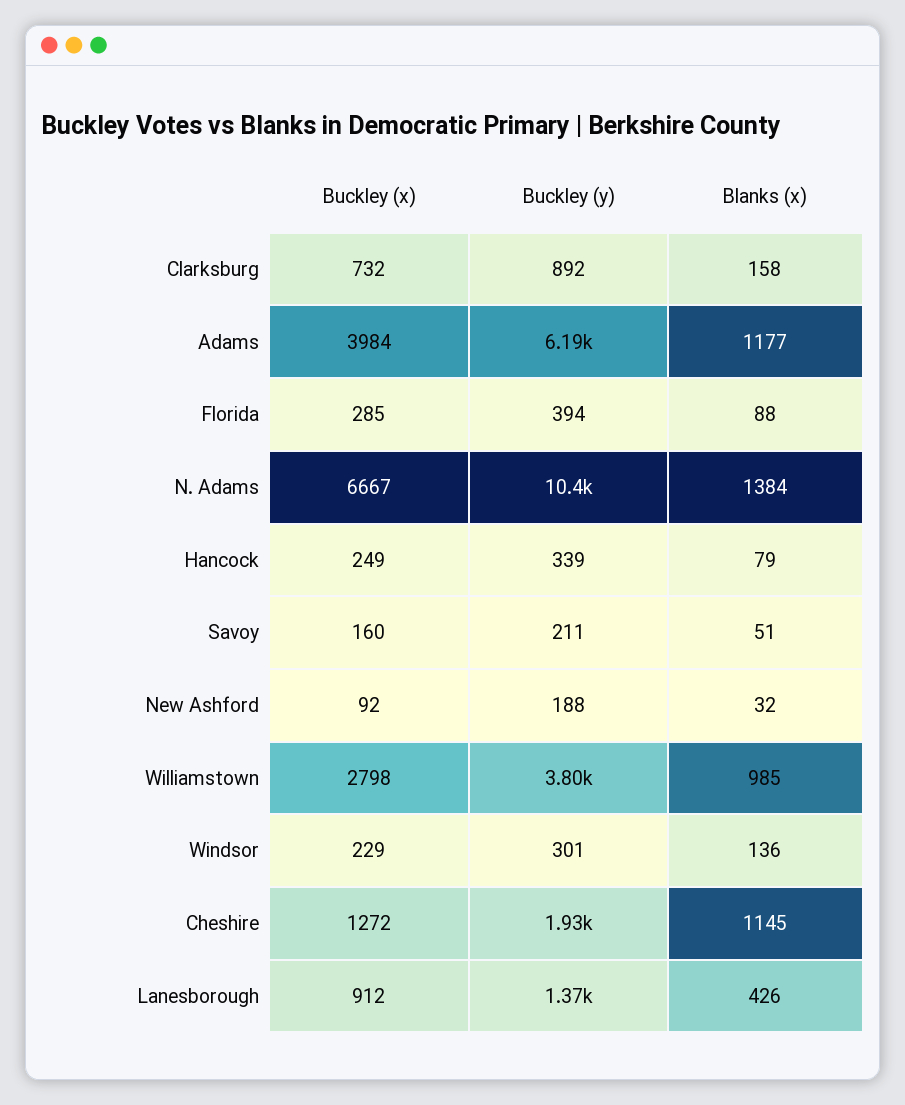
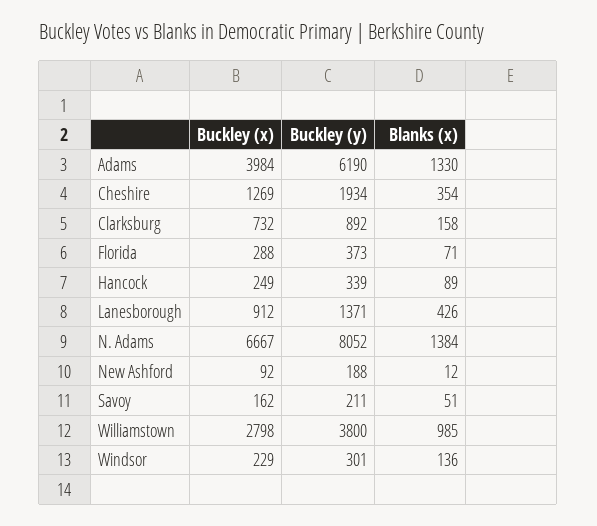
Blanks (x), Adams: 1177 -> 1330
Buckley (x), Florida: 285 -> 288
Buckley (y), Florida: 394 -> 373
Blanks (x), Florida: 88 -> 71
Buckley (y), N. Adams: 10400 -> 8052
Blanks (x), Hancock: 79 -> 89
Buckley (x), Savoy: 160 -> 162
Blanks (x), New Ashford: 32 -> 12
Buckley (x), Cheshire: 1272 -> 1269
Blanks (x), Cheshire: 1145 -> 354

